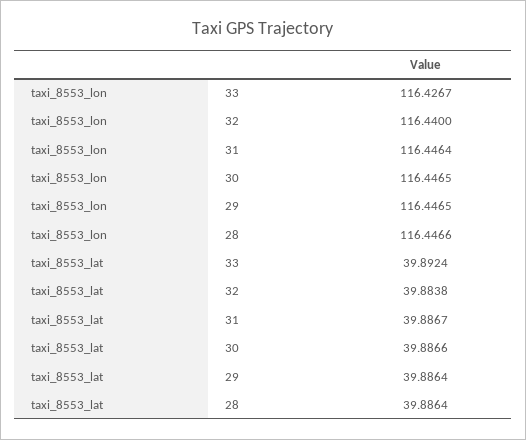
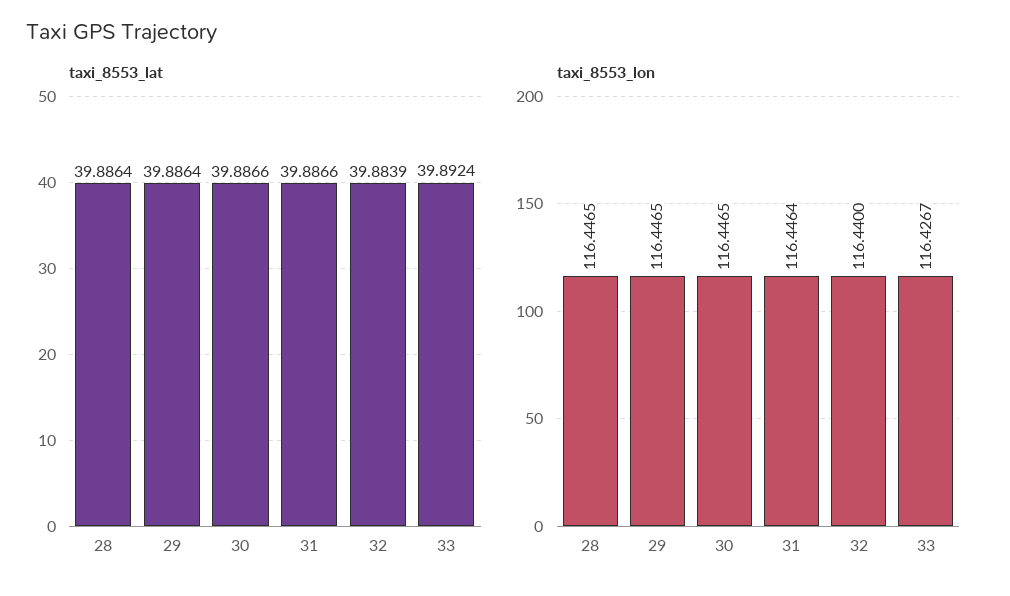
taxi_8553_lon, 28: 116.4466 -> 116.4465
taxi_8553_lat, 32: 39.8838 -> 39.8839
taxi_8553_lat, 31: 39.8867 -> 39.8866

